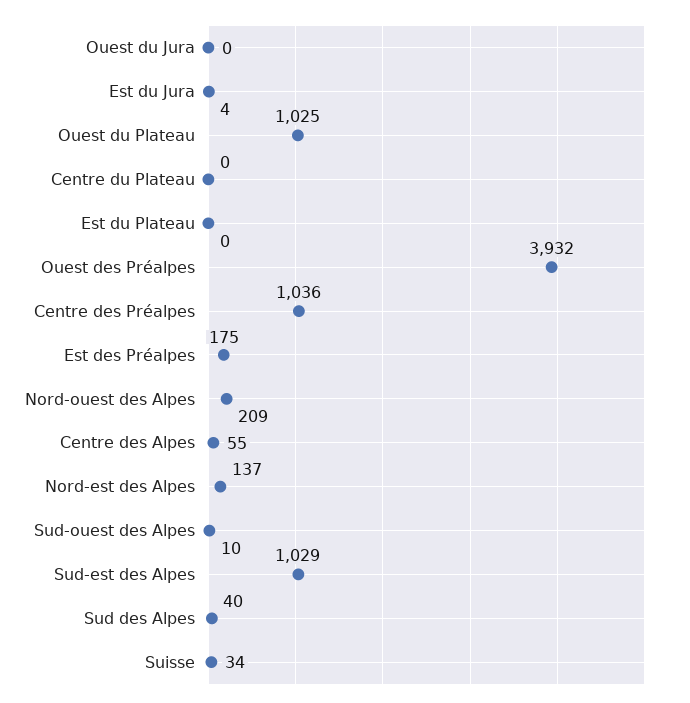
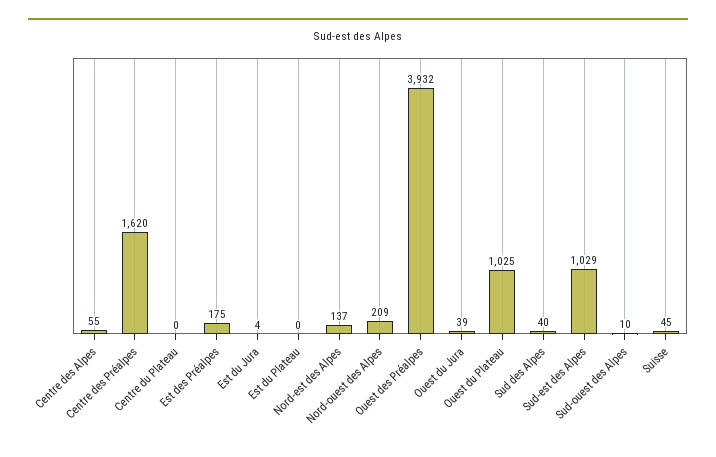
Ouest du Jura: 0 -> 39
Centre des Préalpes: 1036 -> 1620
Suisse: 34 -> 45

